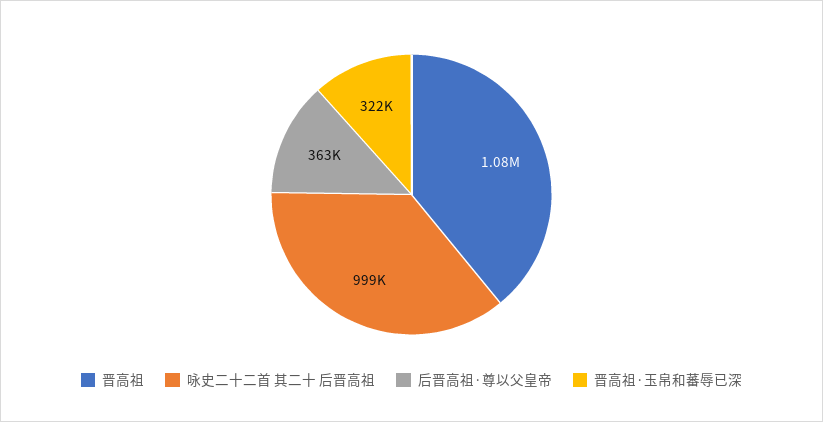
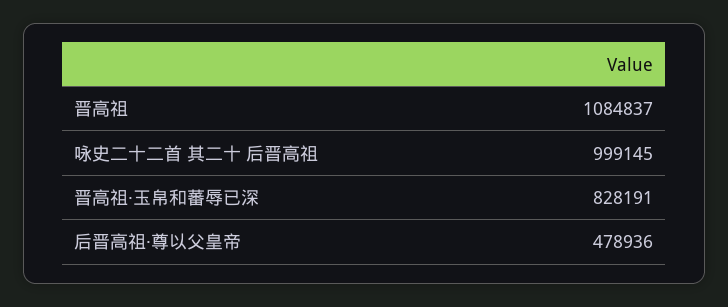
后晋高祖·尊以父皇帝: 363000 -> 478936
晋高祖·玉帛和蕃辱已深: 322000 -> 828191

